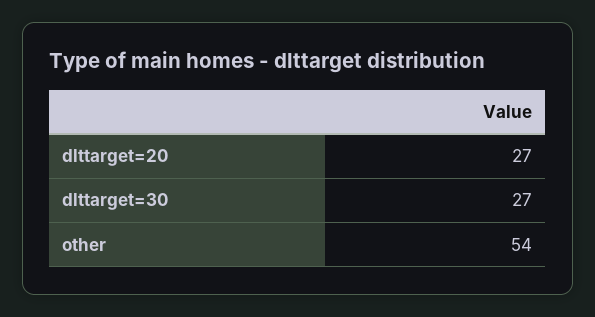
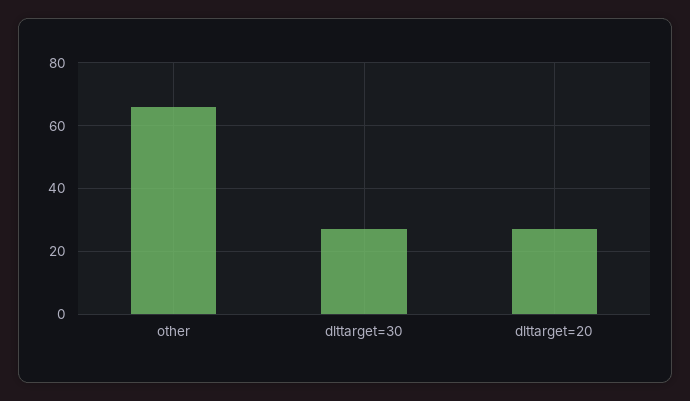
other: 54 -> 65

